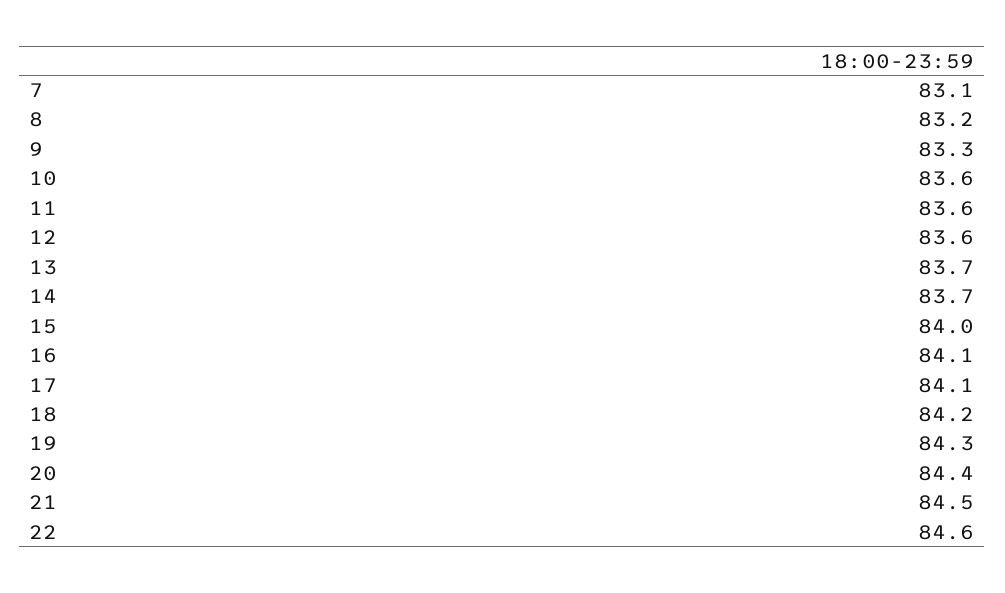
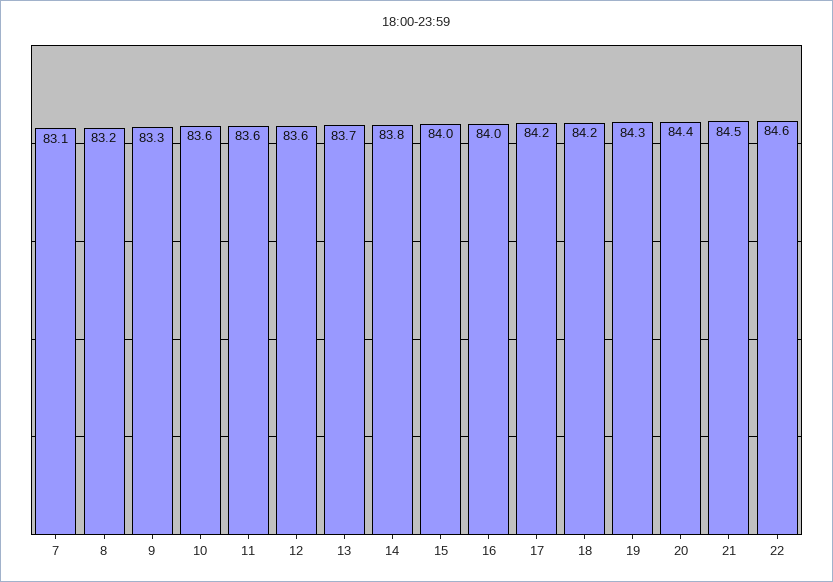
14: 83.7 -> 83.8
16: 84.1 -> 84
17: 84.1 -> 84.2

